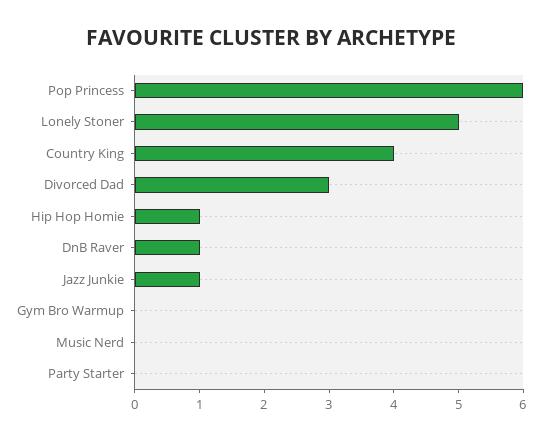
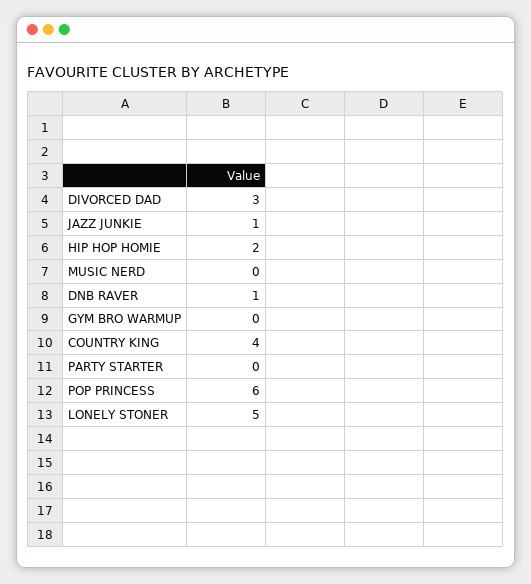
Hip Hop Homie: 1 -> 2

